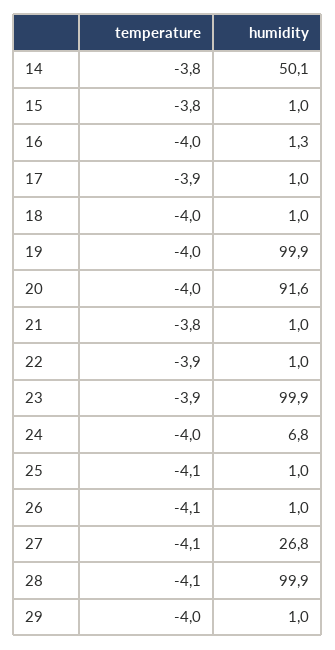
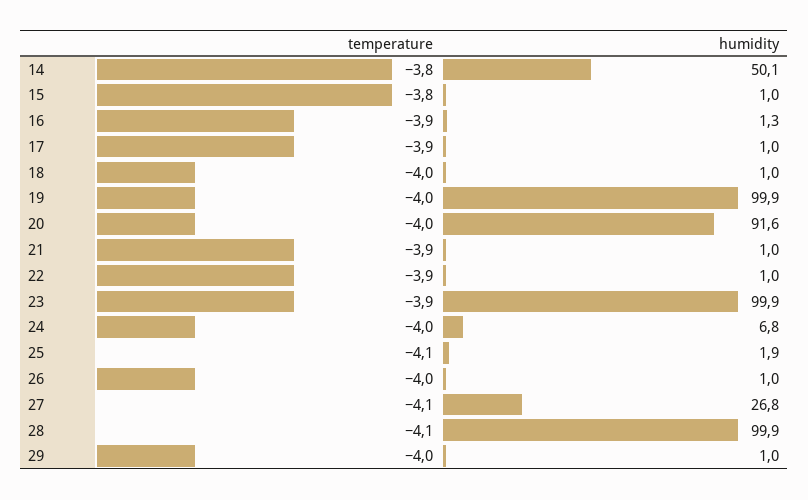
temperature, 16: -4 -> -3.9
temperature, 21: -3.8 -> -3.9
humidity, 25: 1 -> 1.9
temperature, 26: -4.1 -> -4

